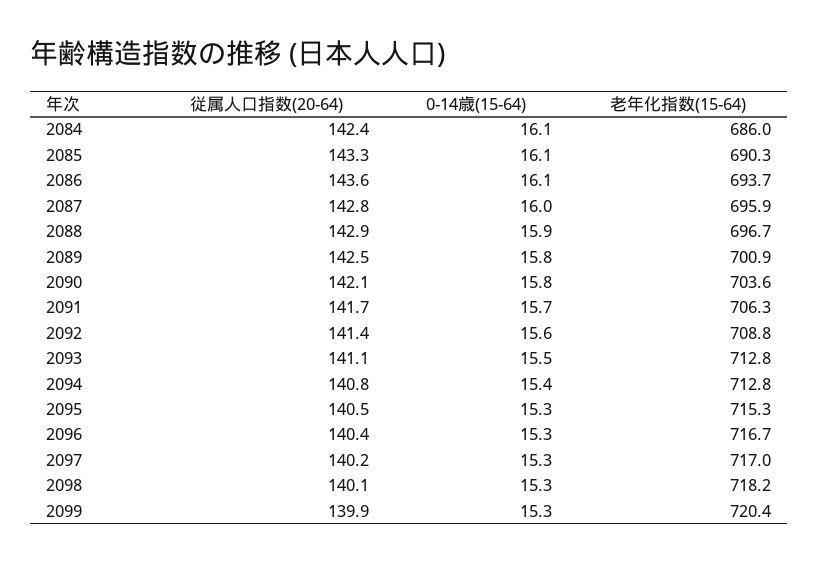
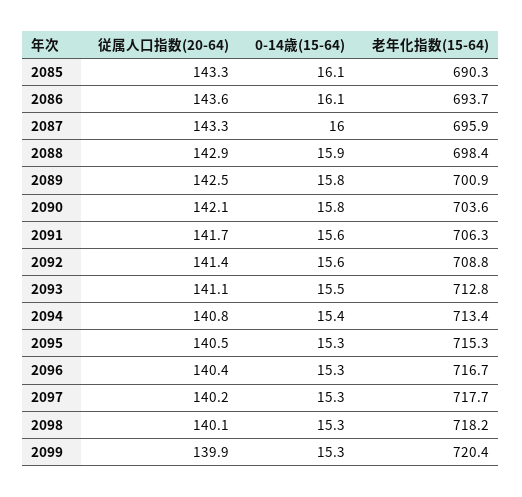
従属人口指数(20-64), 2084: 142.4 -> none
0-14歳(15-64), 2084: 16.1 -> none
老年化指数(15-64), 2084: 686 -> none
従属人口指数(20-64), 2087: 142.8 -> 143.3
老年化指数(15-64), 2088: 696.7 -> 698.4
0-14歳(15-64), 2091: 15.7 -> 15.6
老年化指数(15-64), 2094: 712.8 -> 713.4
老年化指数(15-64), 2097: 717 -> 717.7

